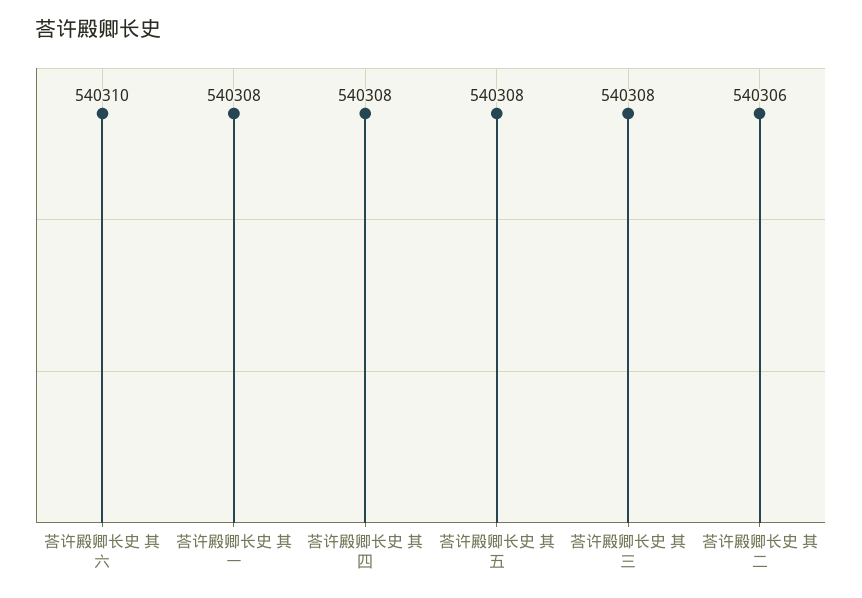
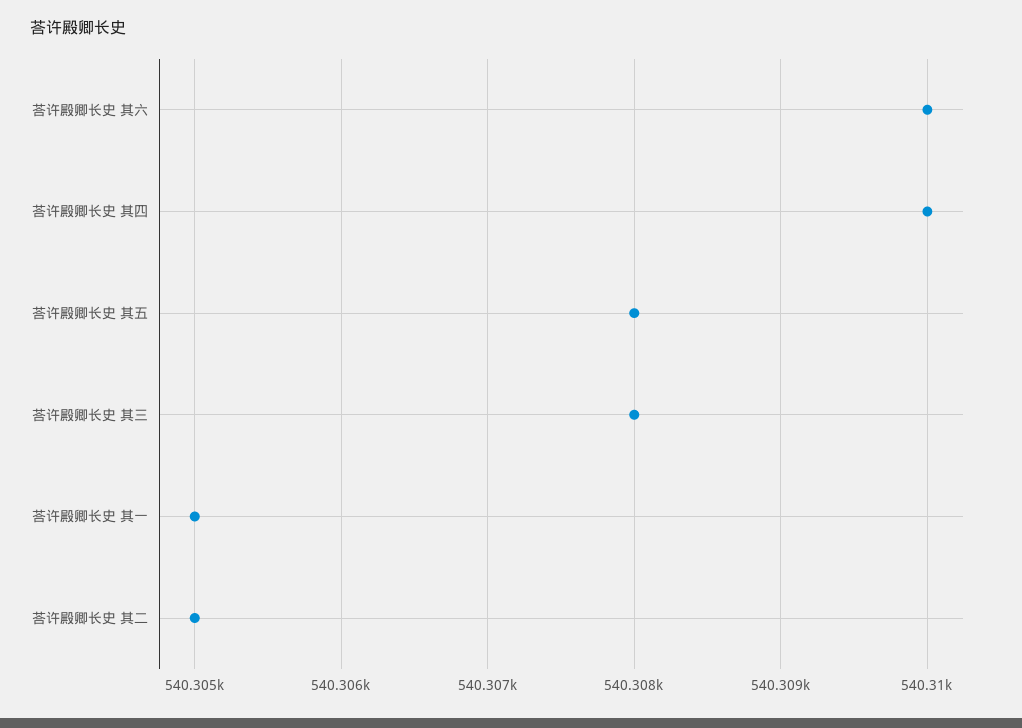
荅许殿卿长史 其一: 540308 -> 540305
荅许殿卿长史 其四: 540308 -> 540310
荅许殿卿长史 其二: 540306 -> 540305

